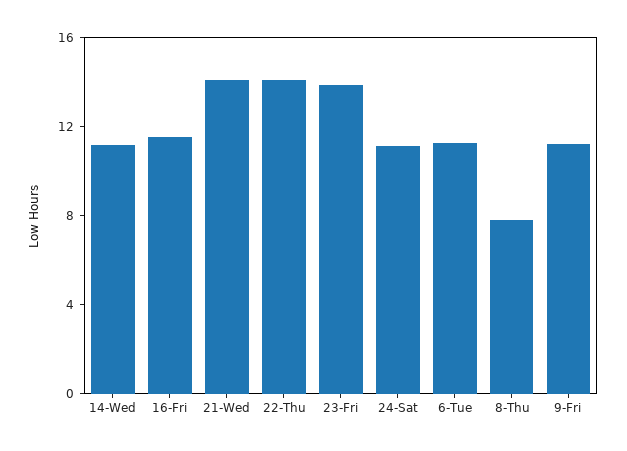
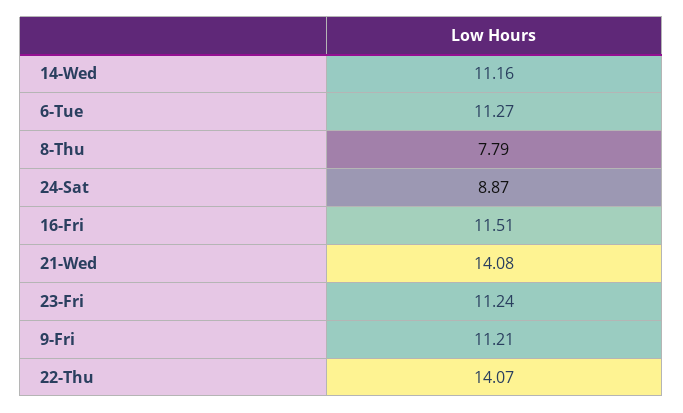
23-Fri: 14 -> 11.24
24-Sat: 11 -> 8.87

